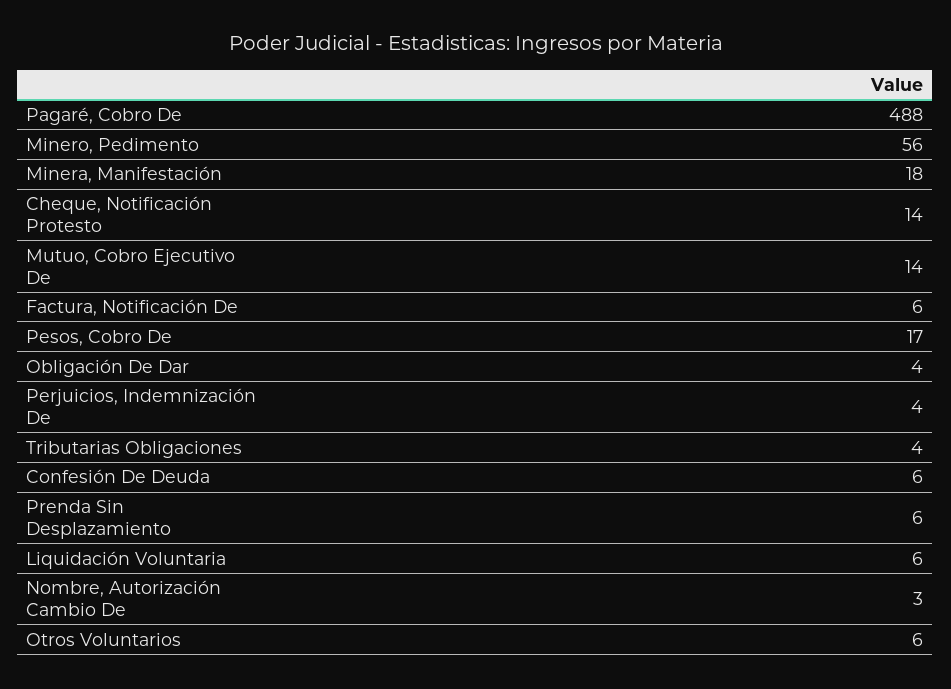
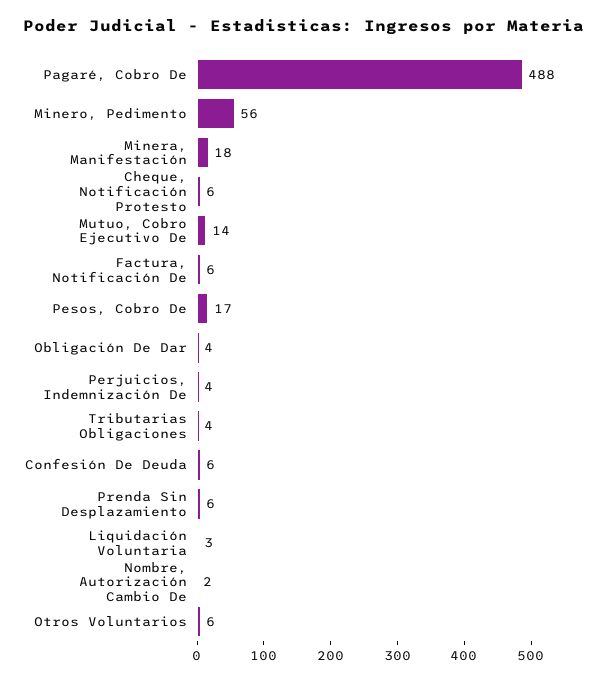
Cheque, Notificación Protesto: 14 -> 6
Liquidación Voluntaria: 6 -> 3
Nombre, Autorización Cambio De: 3 -> 2

